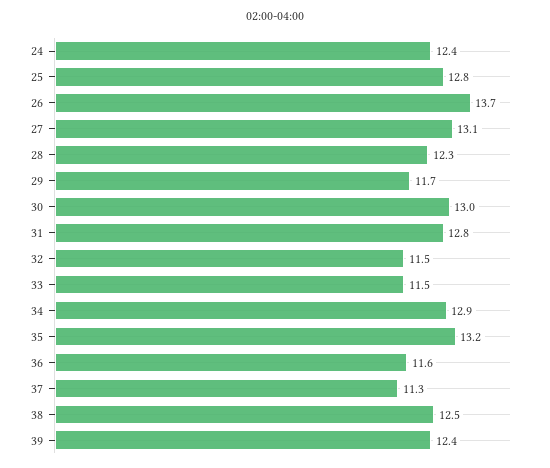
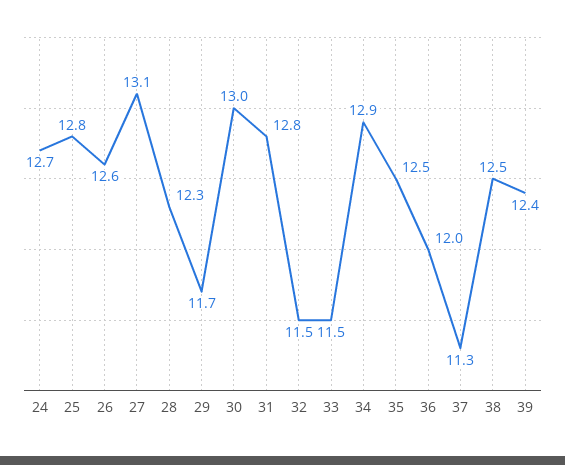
24: 12.4 -> 12.7
26: 13.7 -> 12.6
35: 13.2 -> 12.5
36: 11.6 -> 12

